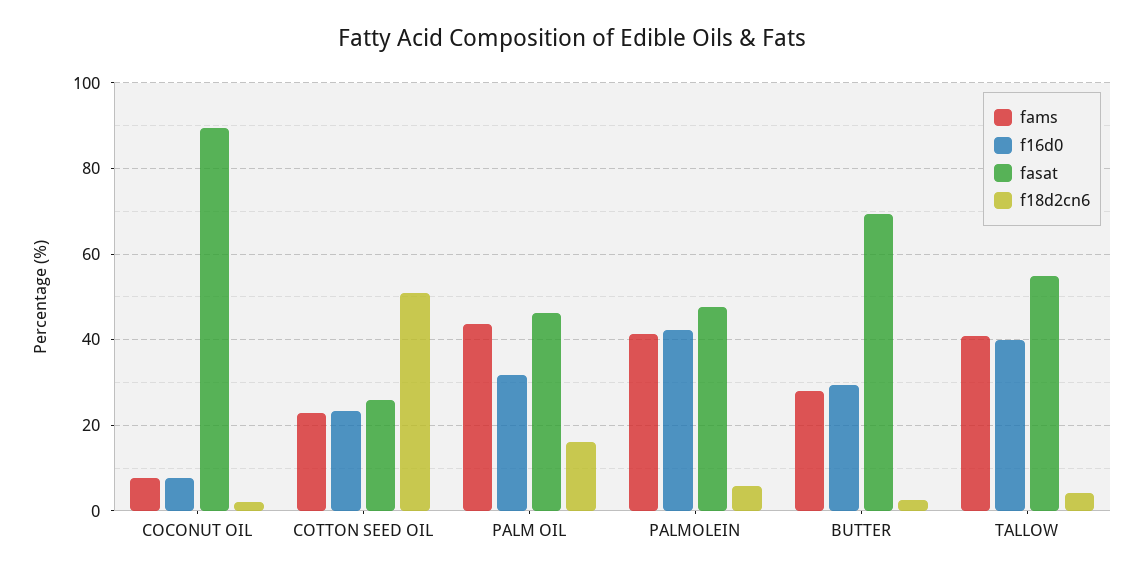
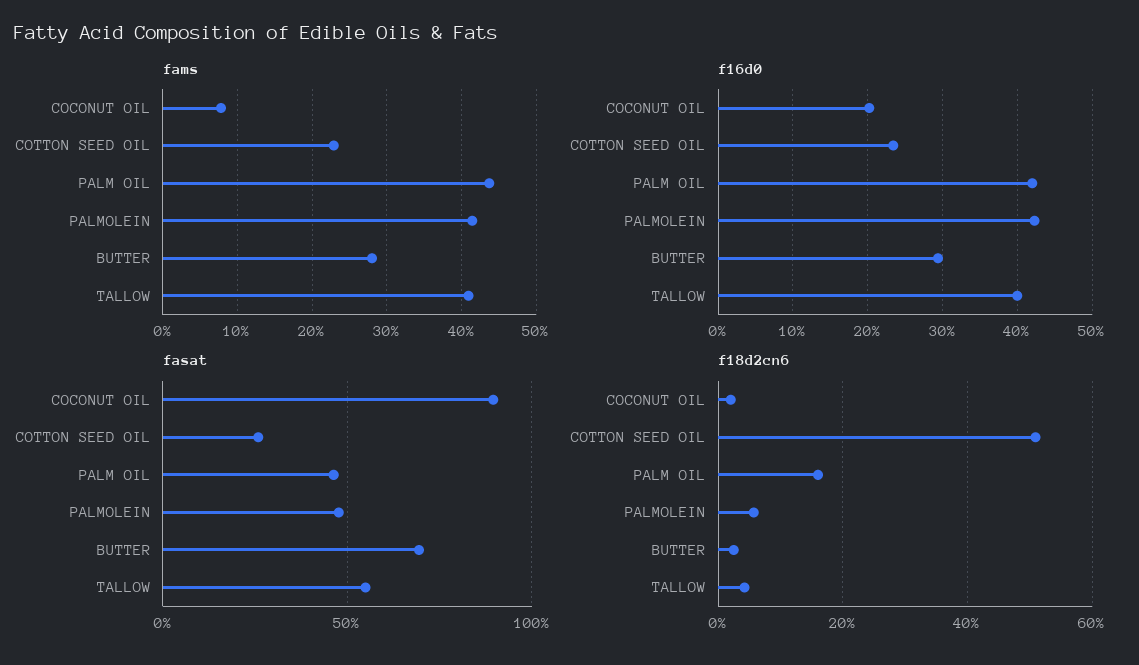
f16d0, COCONUT OIL: 8 -> 20
f16d0, PALM OIL: 32 -> 42

